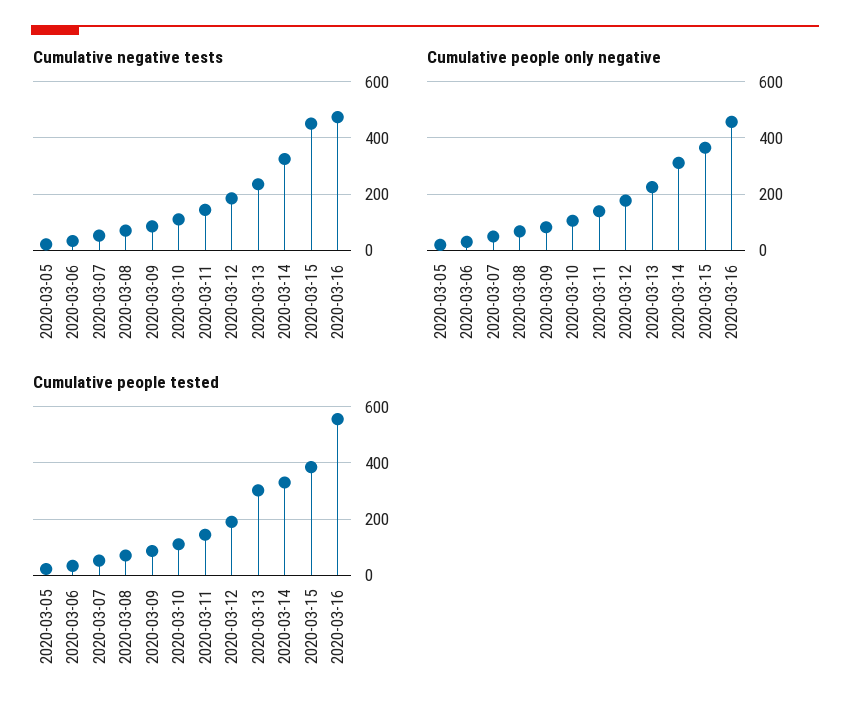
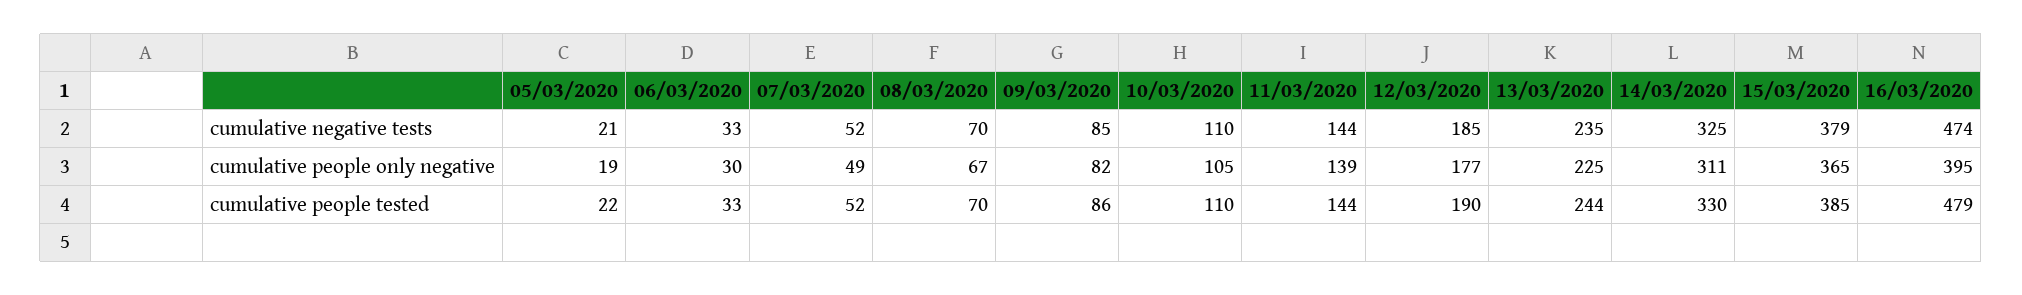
Cumulative negative tests, 2020-03-15: 450 -> 379
Cumulative people only negative, 2020-03-16: 450 -> 395
Cumulative people tested, 2020-03-13: 300 -> 244
Cumulative people tested, 2020-03-16: 550 -> 479

